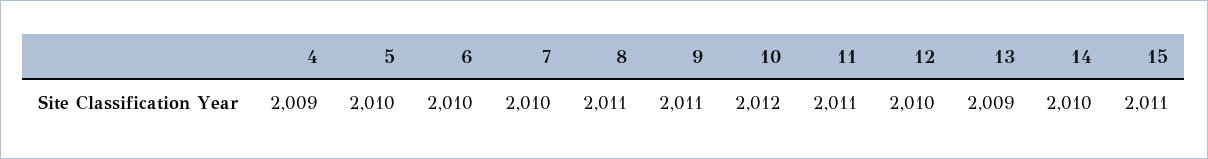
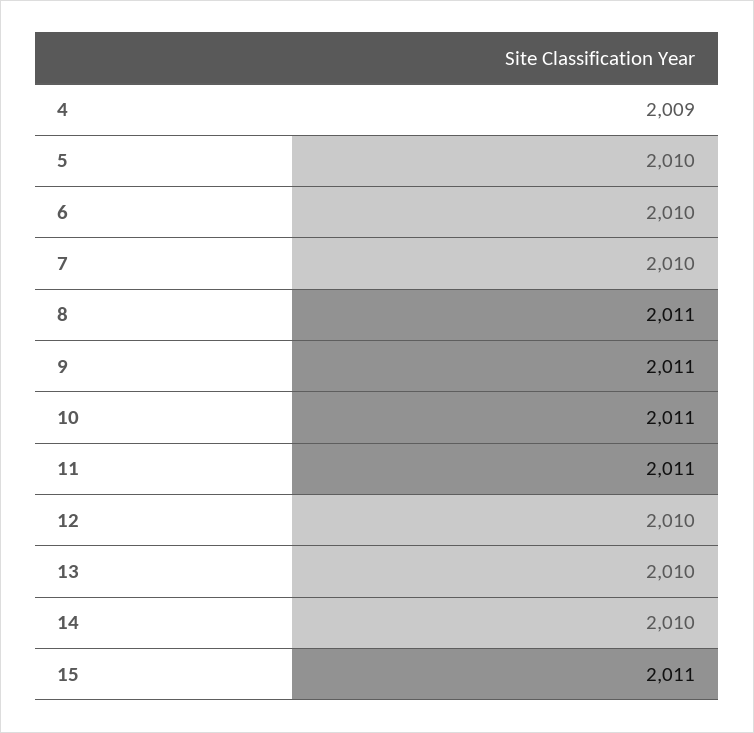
10: 2012 -> 2011
13: 2009 -> 2010

